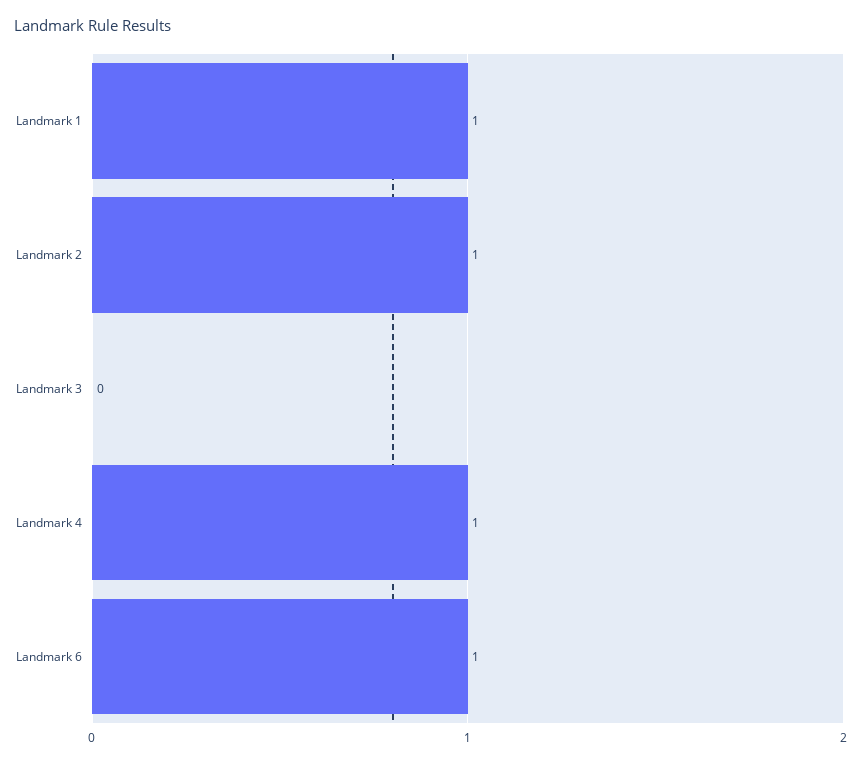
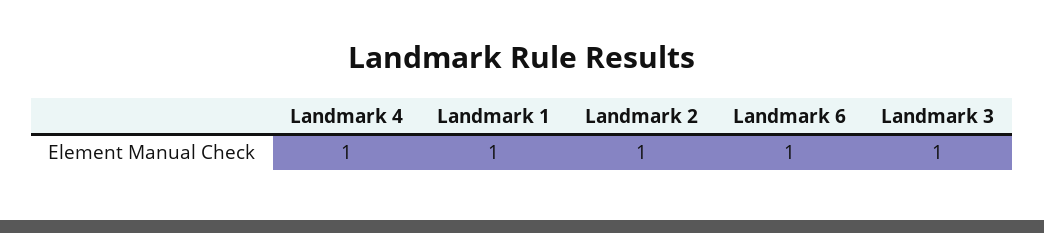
Landmark 3: 0 -> 1

